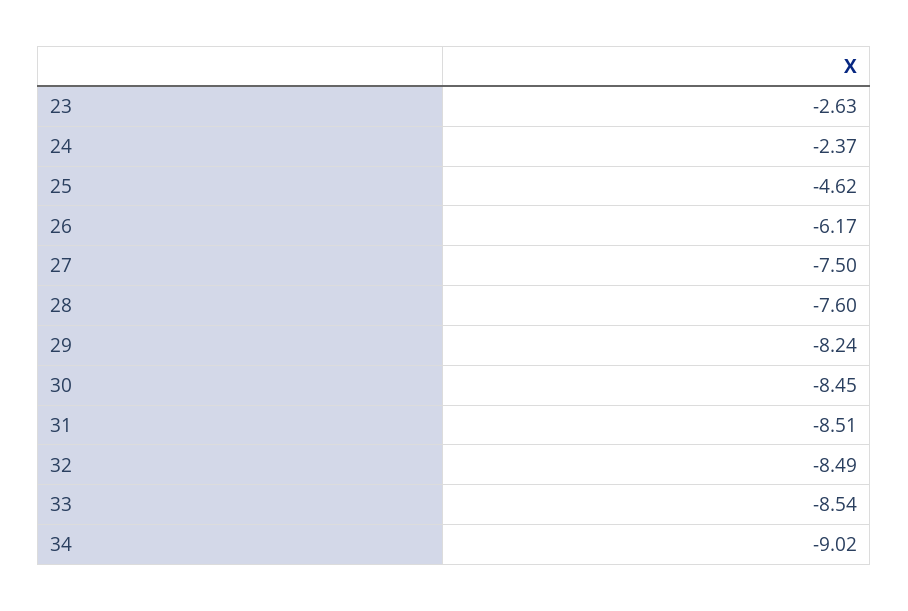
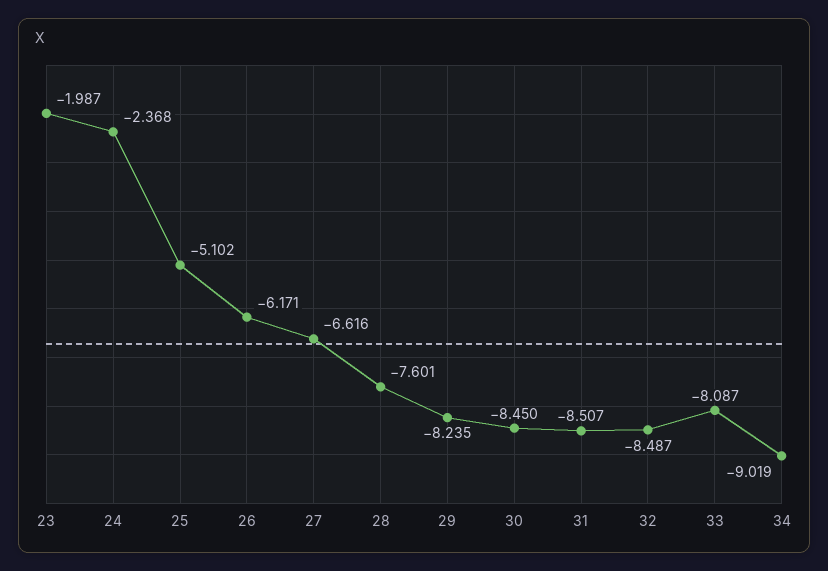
23: -2.63 -> -1.987
25: -4.62 -> -5.102
27: -7.5 -> -6.616
33: -8.54 -> -8.087

